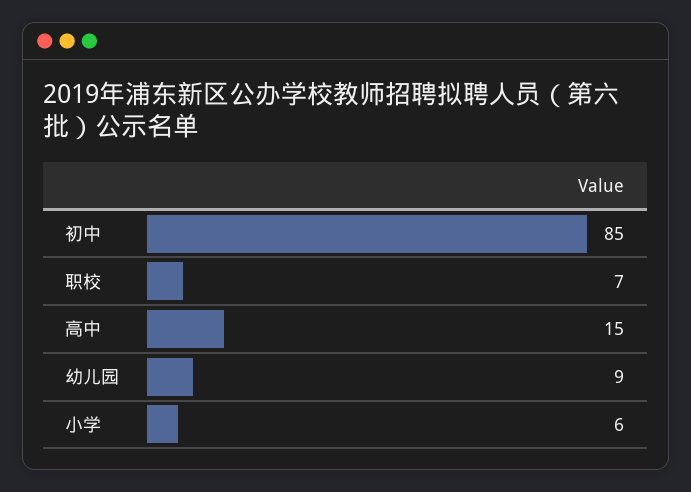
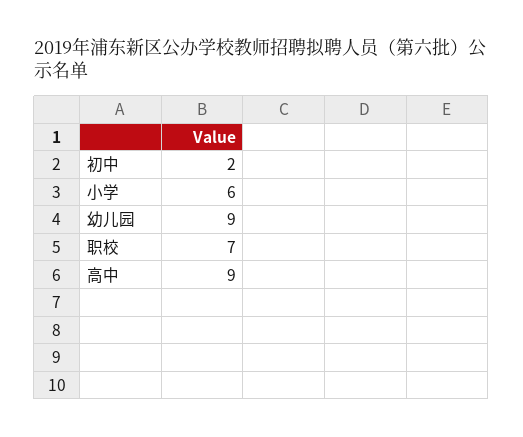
初中: 85 -> 2
高中: 15 -> 9

